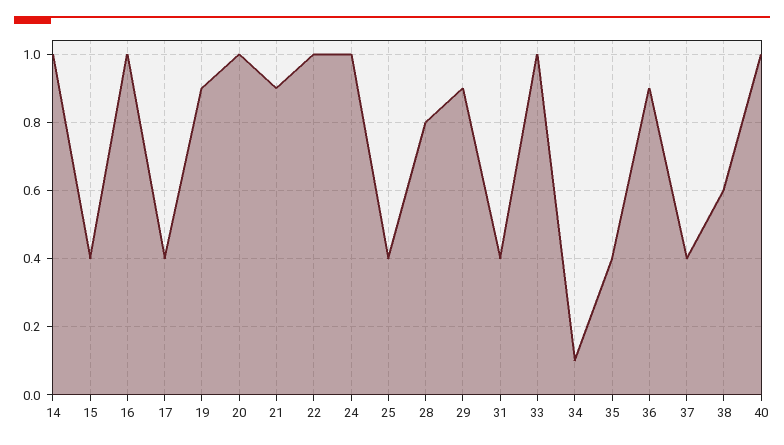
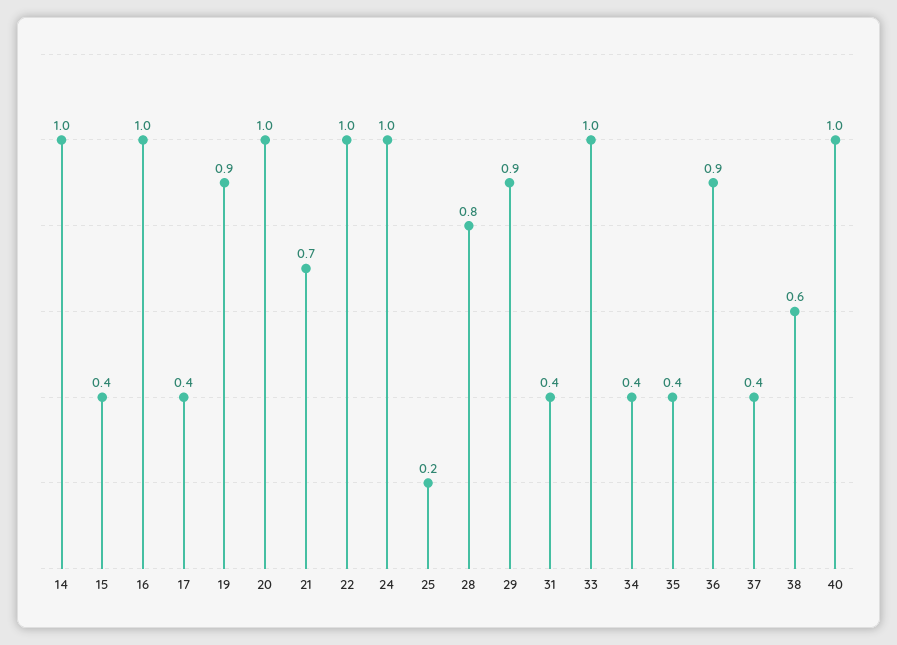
21: 0.9 -> 0.7
25: 0.4 -> 0.2
34: 0.1 -> 0.4

